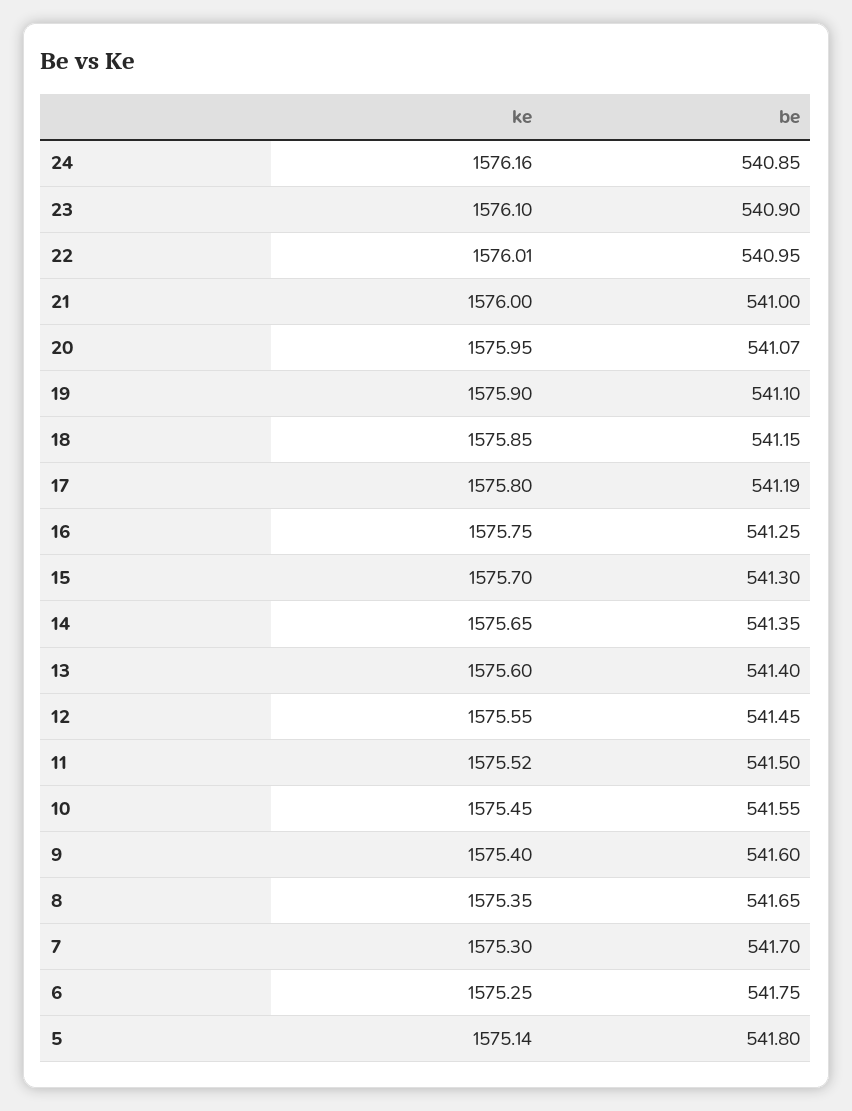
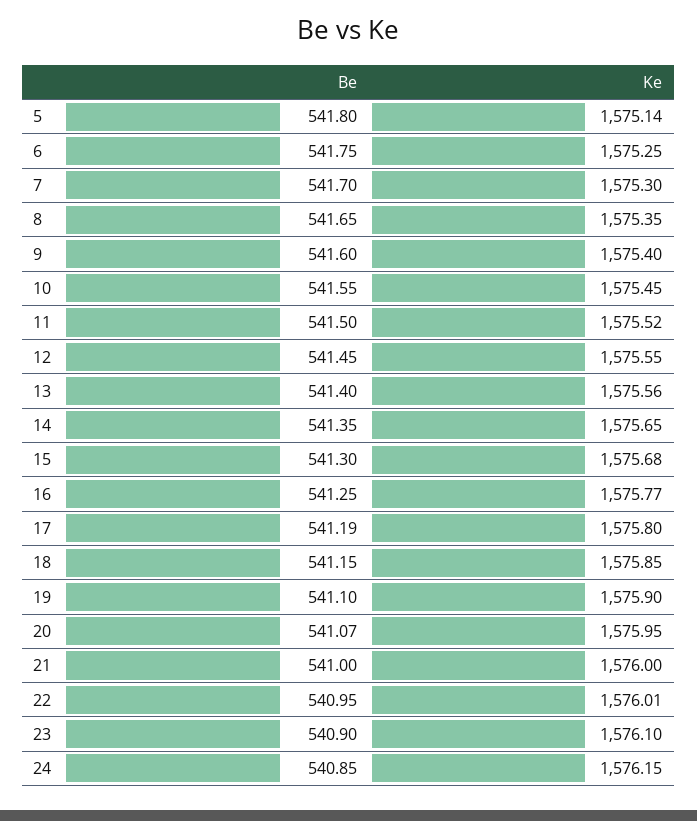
ke, 24: 1576.16 -> 1576.15
ke, 16: 1575.75 -> 1575.77
ke, 15: 1575.7 -> 1575.68
ke, 13: 1575.6 -> 1575.56

